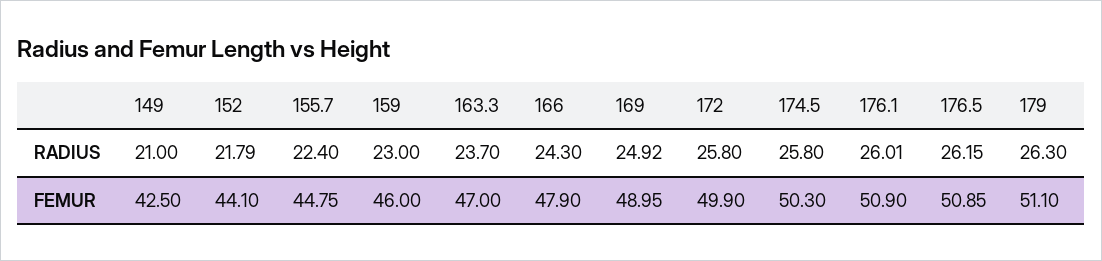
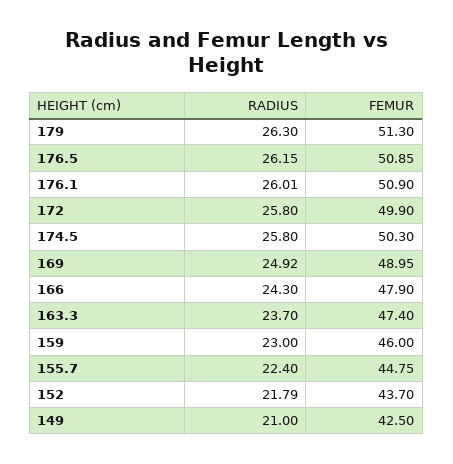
152, FEMUR: 44.1 -> 43.7
163.3, FEMUR: 47 -> 47.4
179, FEMUR: 51.1 -> 51.3

